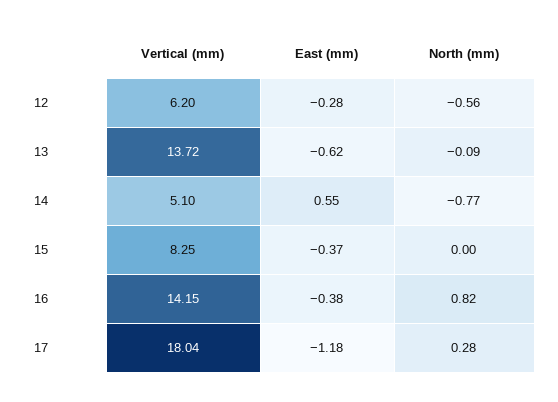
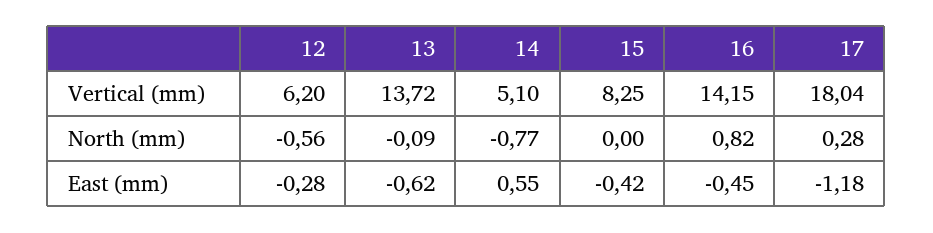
East (mm), 15: -0.37 -> -0.42
East (mm), 16: -0.38 -> -0.45

